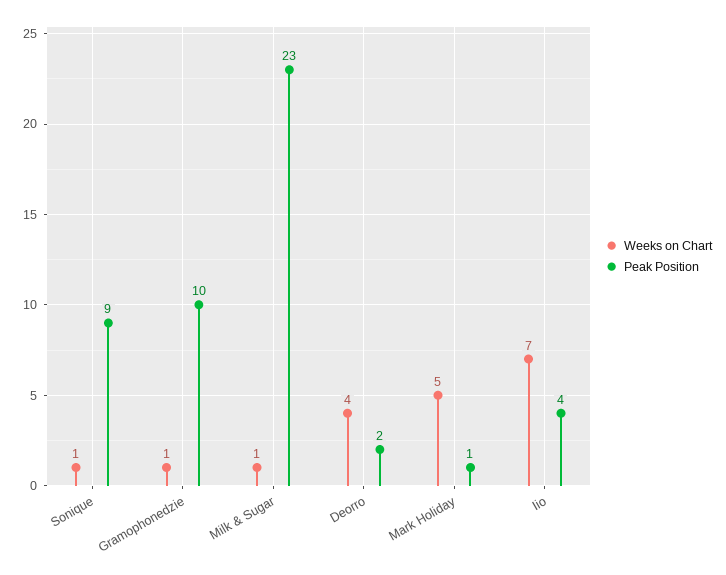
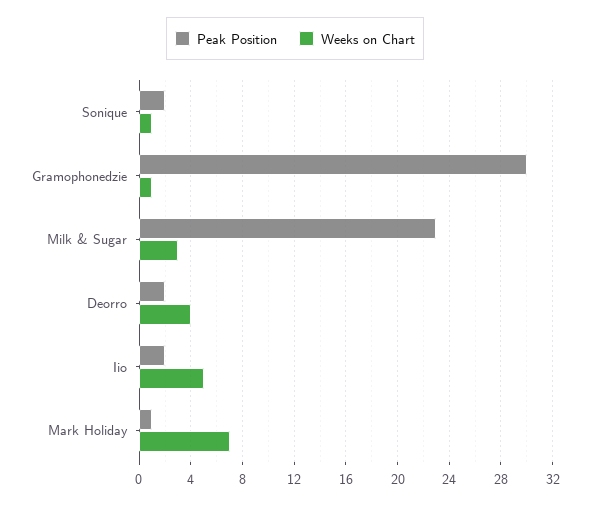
Peak Position, Sonique: 9 -> 2
Peak Position, Gramophonedzie: 10 -> 30
Weeks on Chart, Milk & Sugar: 1 -> 3
Weeks on Chart, Mark Holiday: 5 -> 7
Weeks on Chart, Iio: 7 -> 5
Peak Position, Iio: 4 -> 2

